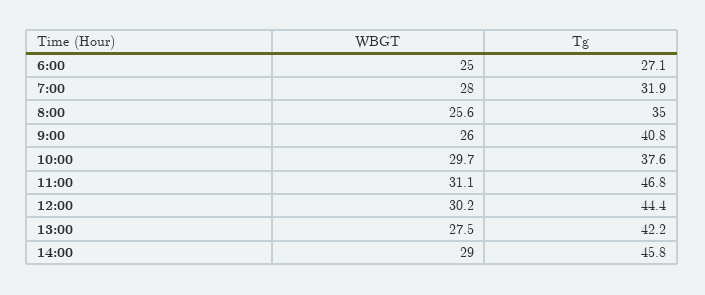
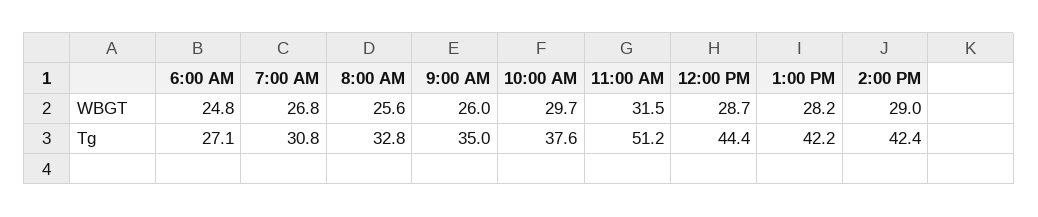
WBGT, 6:00: 25 -> 24.8
WBGT, 7:00: 28 -> 26.8
Tg, 7:00: 31.9 -> 30.8
Tg, 8:00: 35 -> 32.8
Tg, 9:00: 40.8 -> 35
WBGT, 11:00: 31.1 -> 31.5
Tg, 11:00: 46.8 -> 51.2
WBGT, 12:00: 30.2 -> 28.7
WBGT, 13:00: 27.5 -> 28.2
Tg, 14:00: 45.8 -> 42.4

